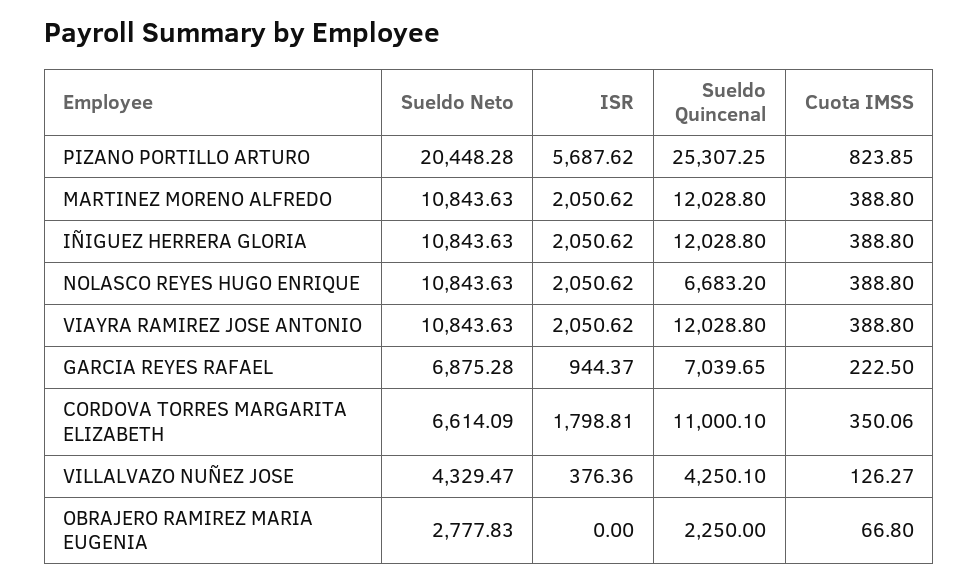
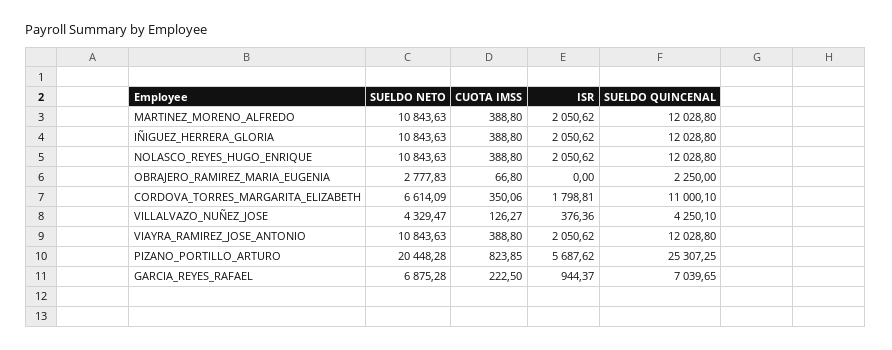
Sueldo Quincenal, NOLASCO REYES HUGO ENRIQUE: 6683.2 -> 12028.8

